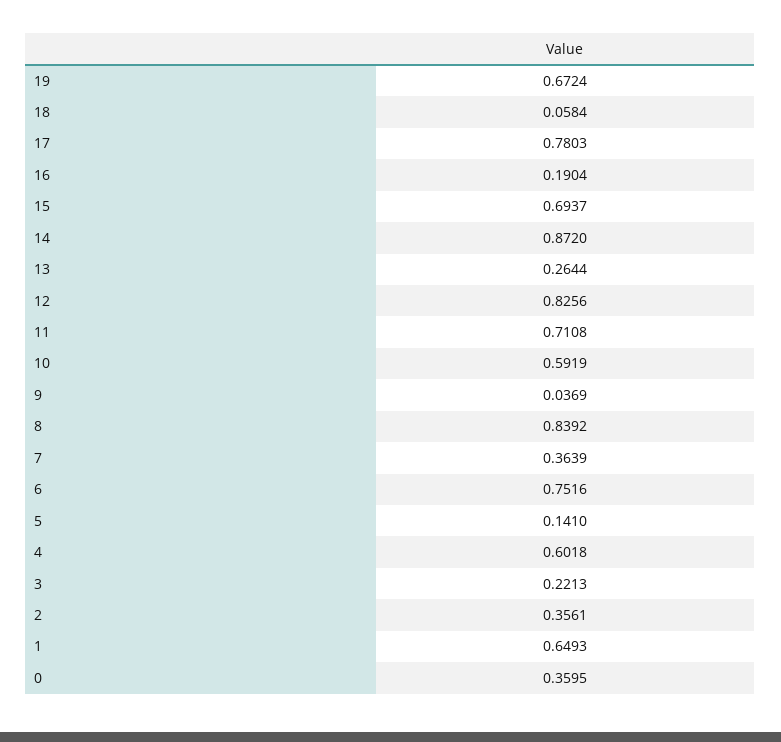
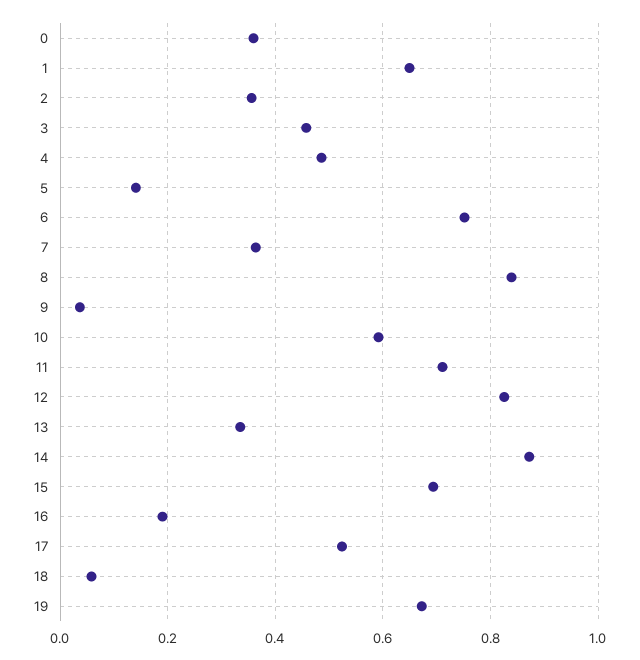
17: 0.7803 -> 0.52
13: 0.2644 -> 0.34
4: 0.6018 -> 0.48
3: 0.2213 -> 0.46

